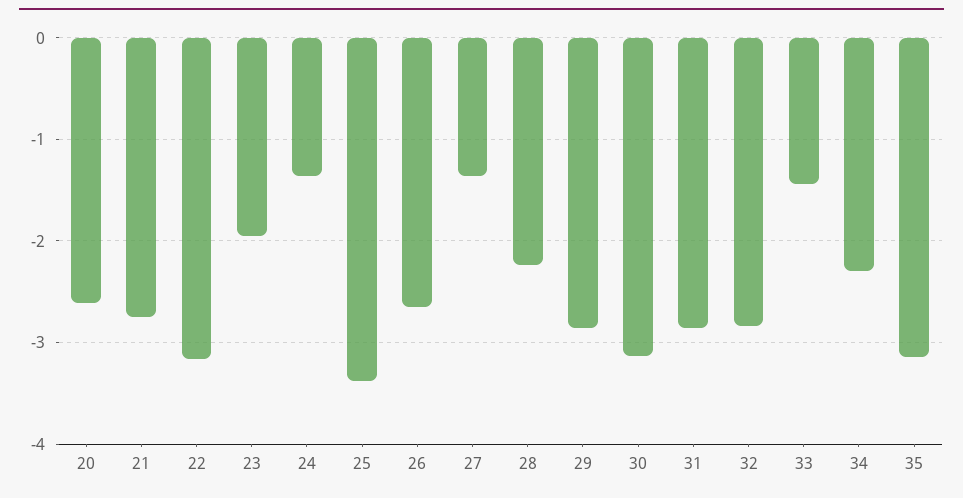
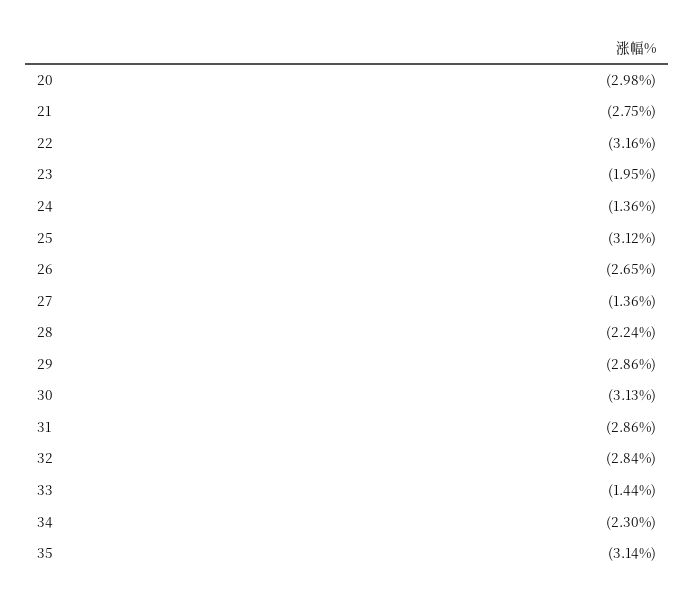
20: -2.6 -> -2.98
25: -3.4 -> -3.12

